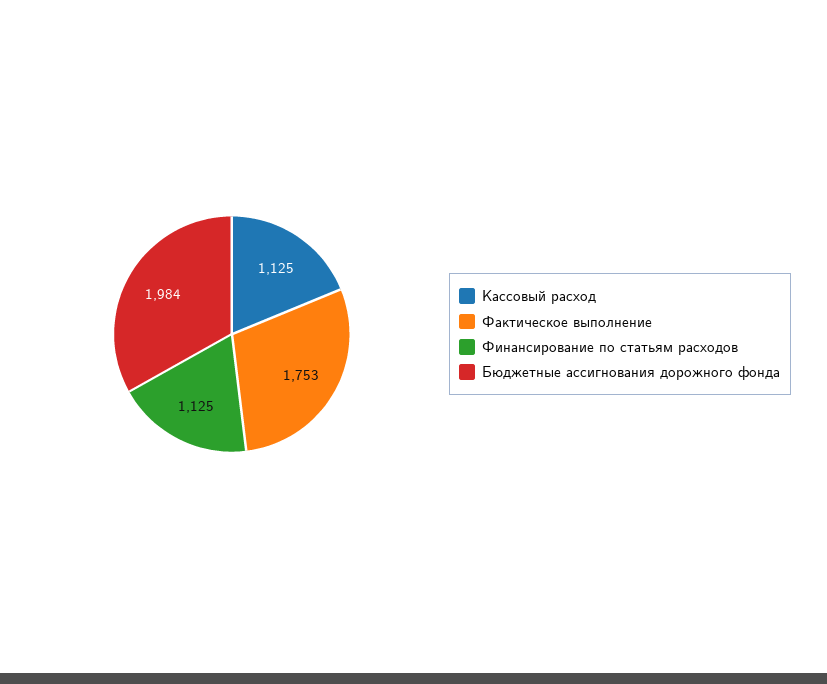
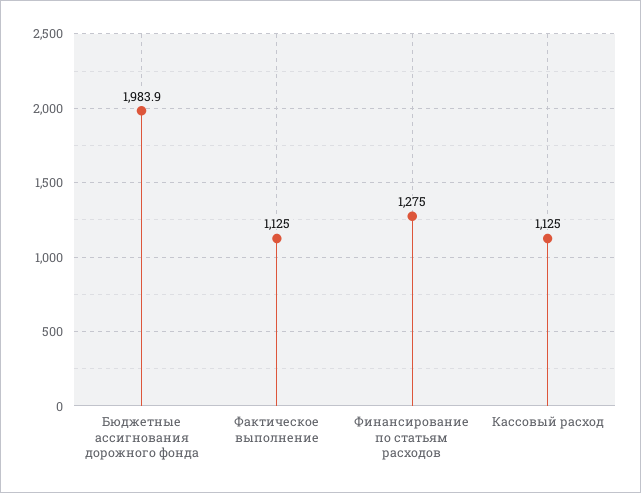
Фактическое выполнение: 1753 -> 1125
Финансирование по статьям расходов: 1125 -> 1275

